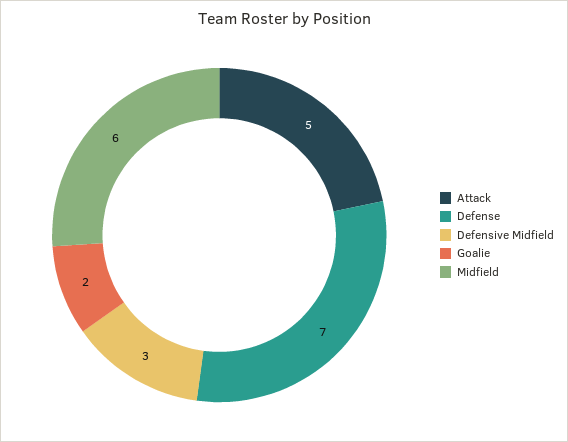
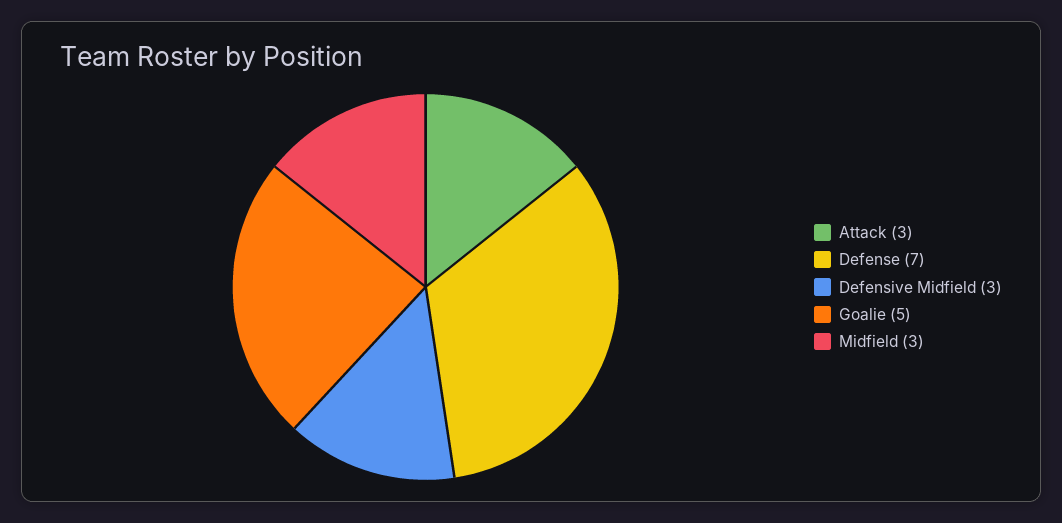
Attack: 5 -> 3
Goalie: 2 -> 5
Midfield: 6 -> 3

